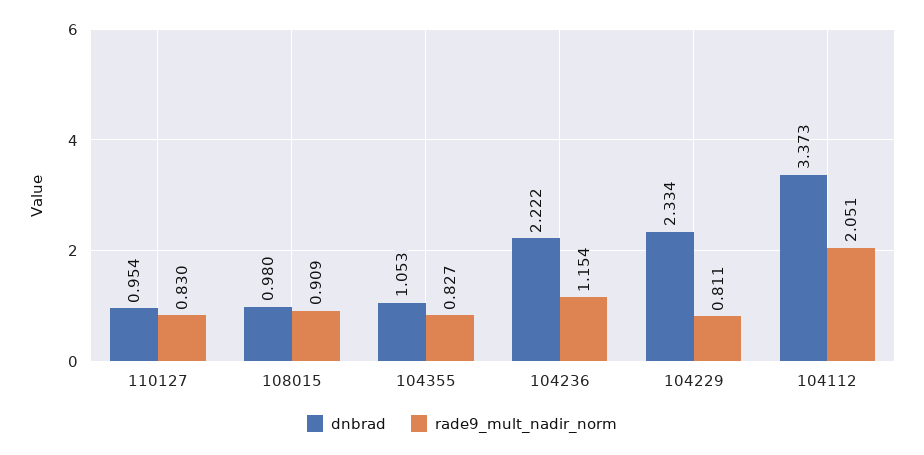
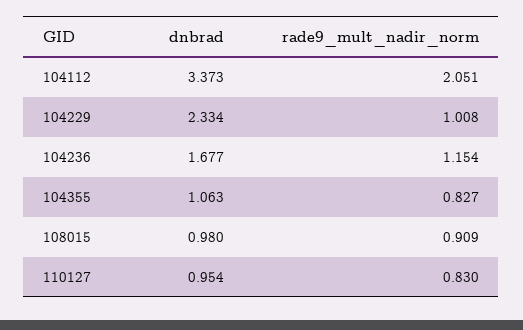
dnbrad, 104355: 1.053 -> 1.063
dnbrad, 104236: 2.222 -> 1.677
rade9_mult_nadir_norm, 104229: 0.811 -> 1.008

